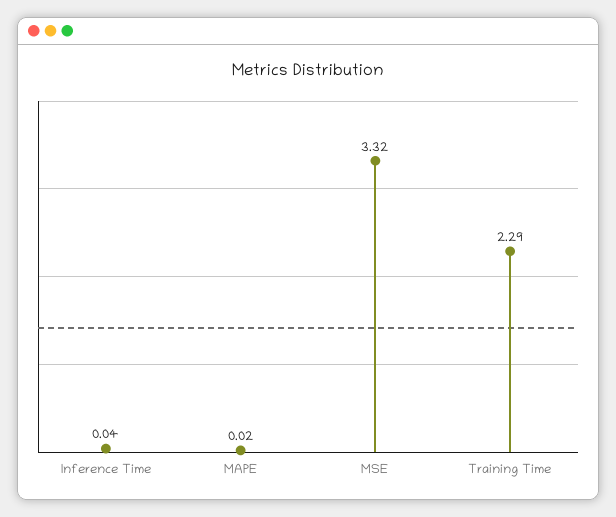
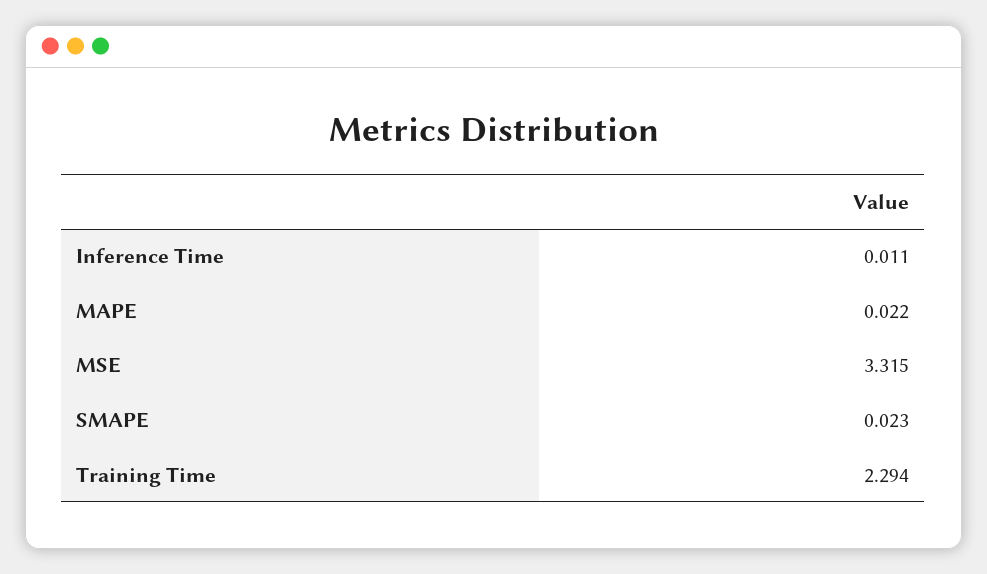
Inference Time: 0.04 -> 0.011
SMAPE: none -> 0.023

